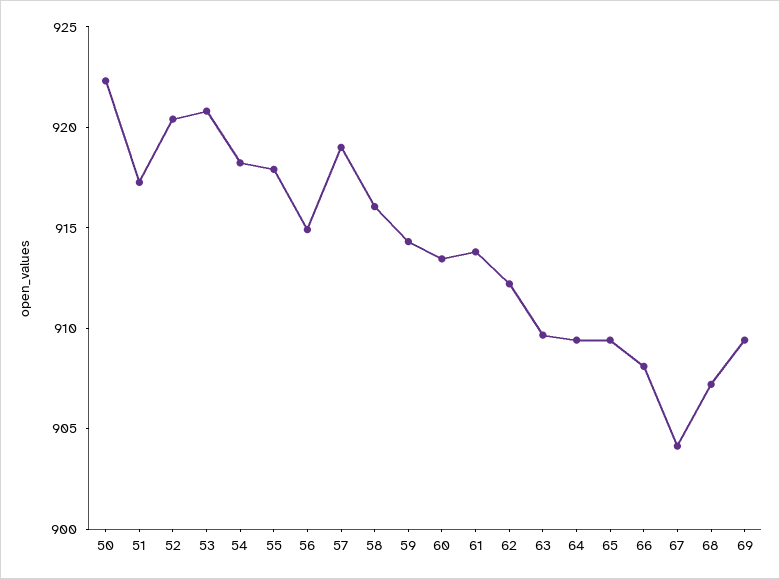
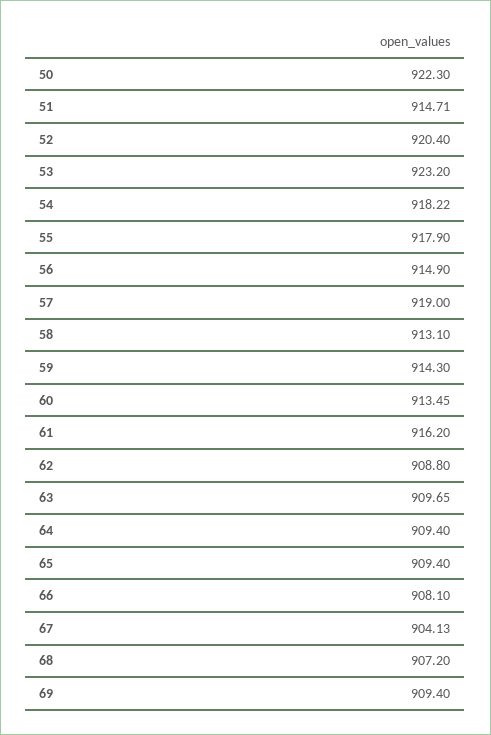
51: 917 -> 914.71
53: 921 -> 923.2
58: 916 -> 913.1
61: 914 -> 916.2
62: 912 -> 908.8

